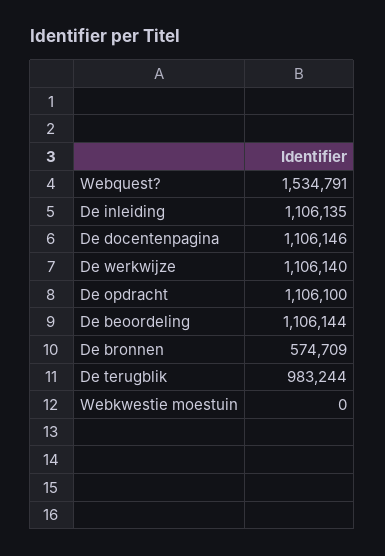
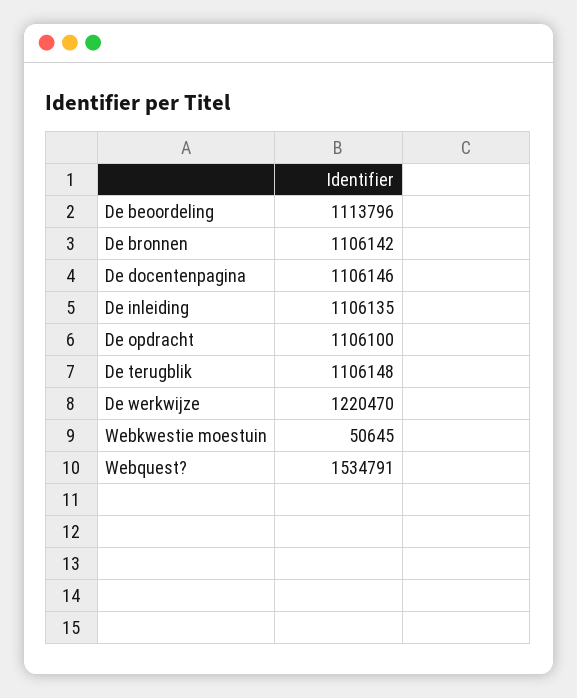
De werkwijze: 1106140 -> 1220470
De beoordeling: 1106144 -> 1113796
De bronnen: 574709 -> 1106142
De terugblik: 983244 -> 1106148
Webkwestie moestuin: 0 -> 50645

